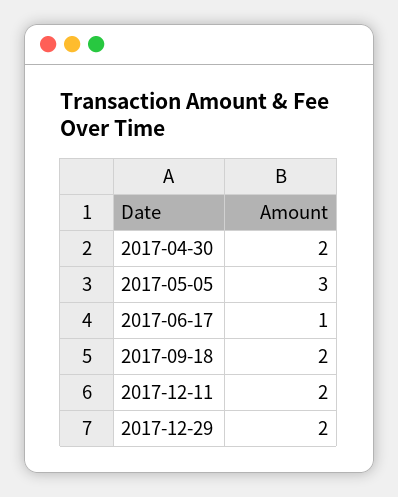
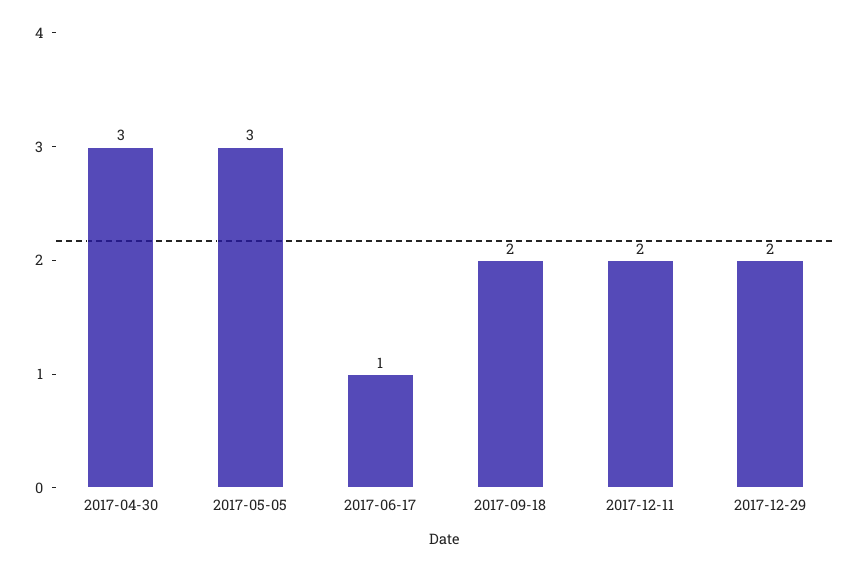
2017-04-30: 2 -> 3

